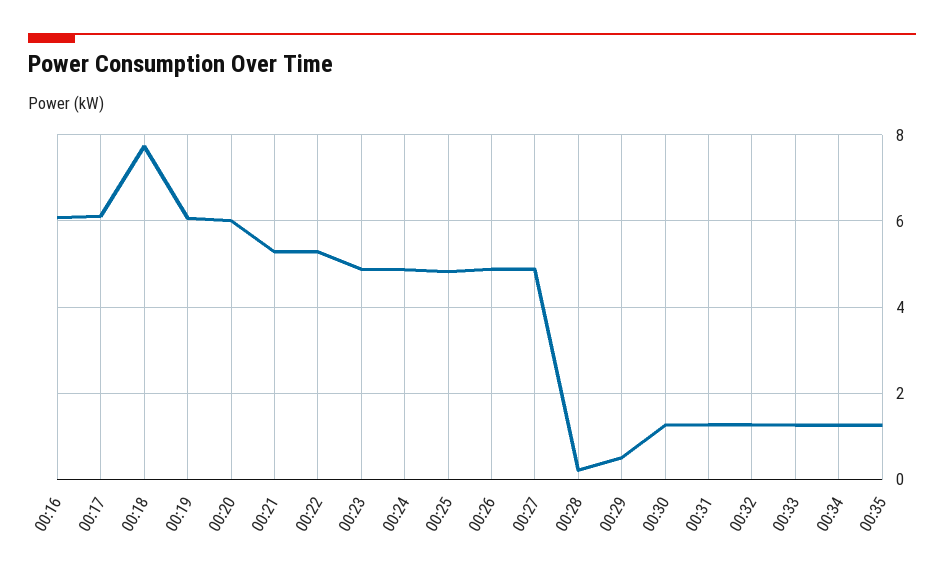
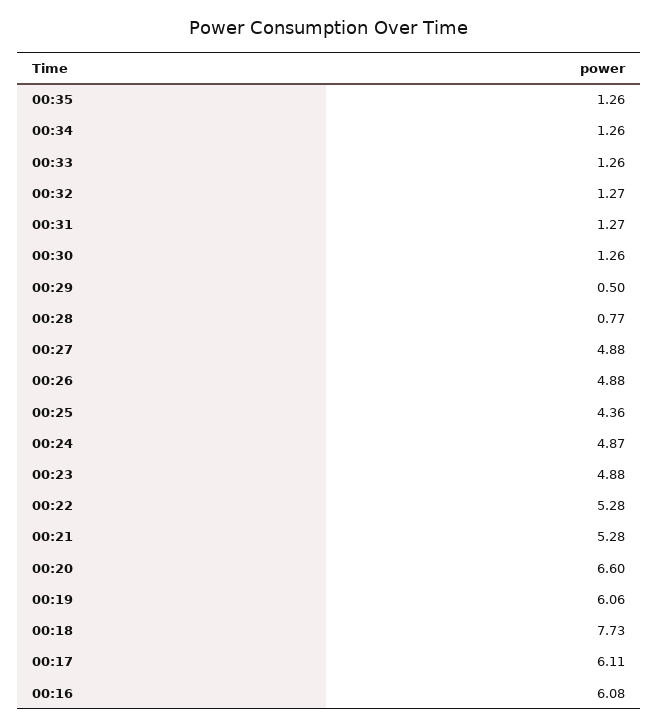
00:20: 6 -> 6.6
00:25: 4.8 -> 4.36
00:28: 0.2 -> 0.77

